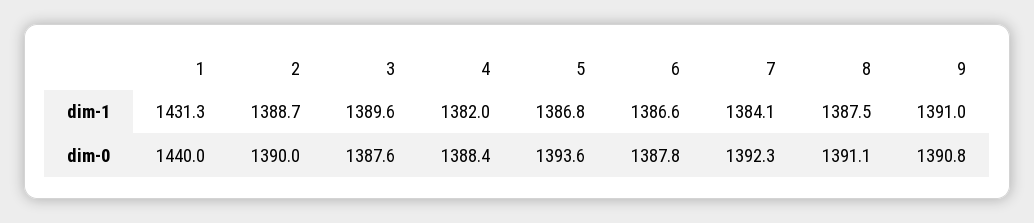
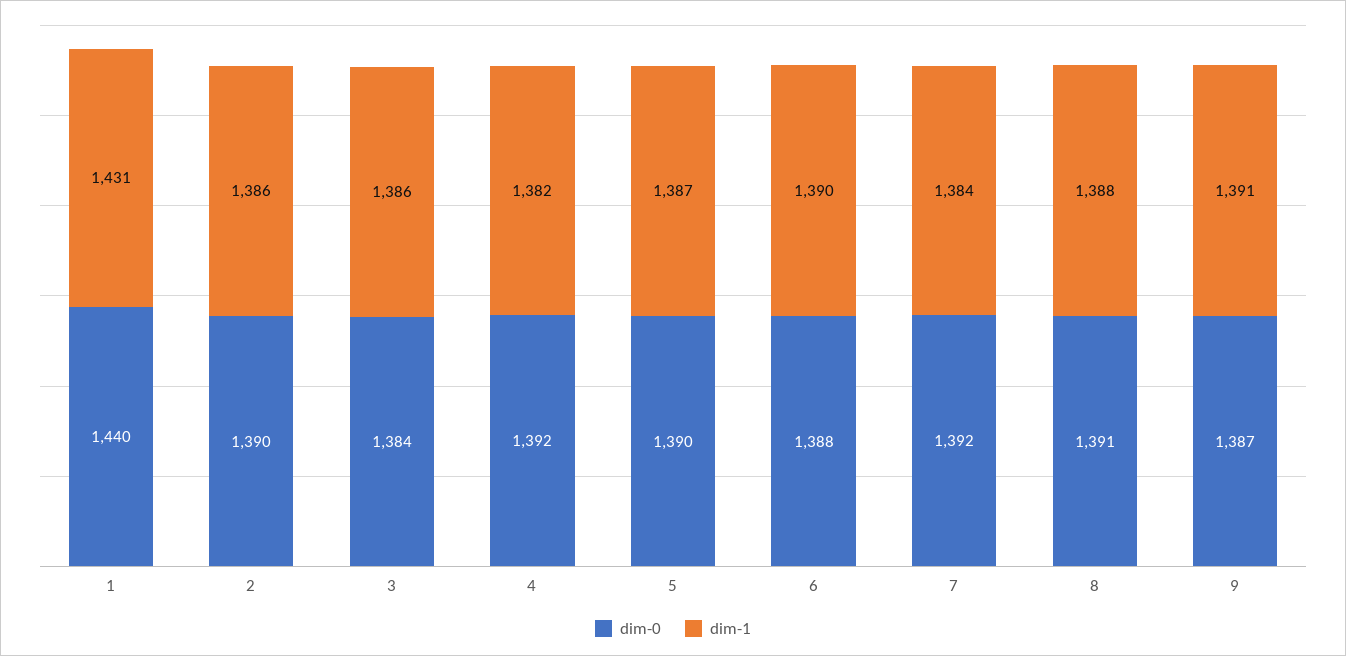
dim-1, 2: 1388.7 -> 1386
dim-1, 3: 1389.6 -> 1386
dim-1, 6: 1386.6 -> 1390
dim-0, 3: 1387.6 -> 1384
dim-0, 4: 1388.4 -> 1392
dim-0, 5: 1393.6 -> 1390
dim-0, 9: 1390.8 -> 1387

